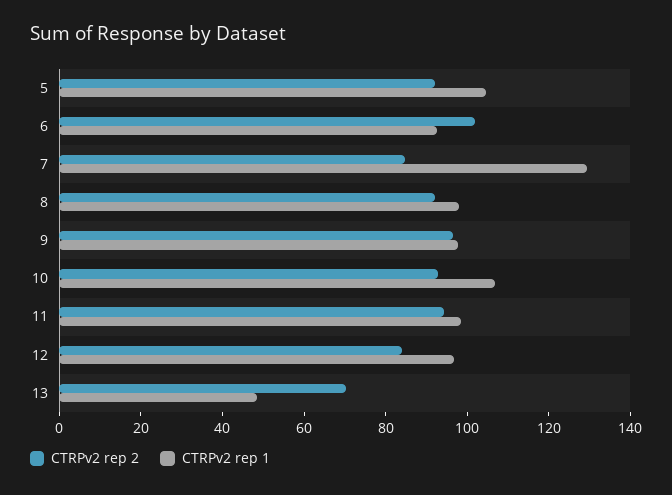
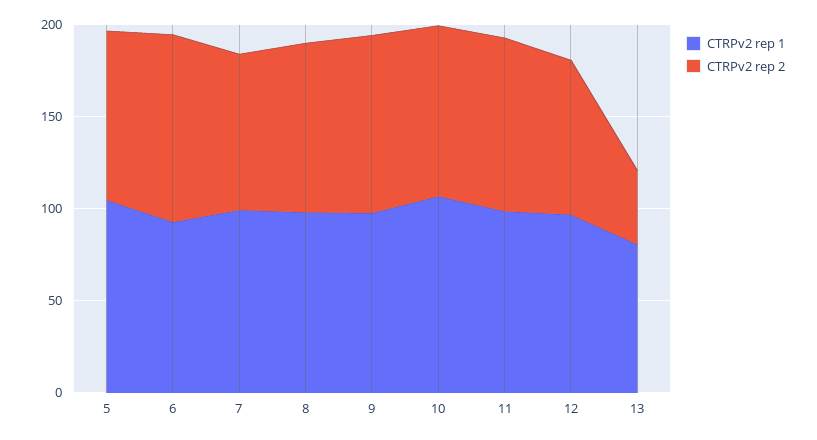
CTRPv2 rep 1, 7: 130 -> 100
CTRPv2 rep 2, 13: 70 -> 40
CTRPv2 rep 1, 13: 50 -> 80

